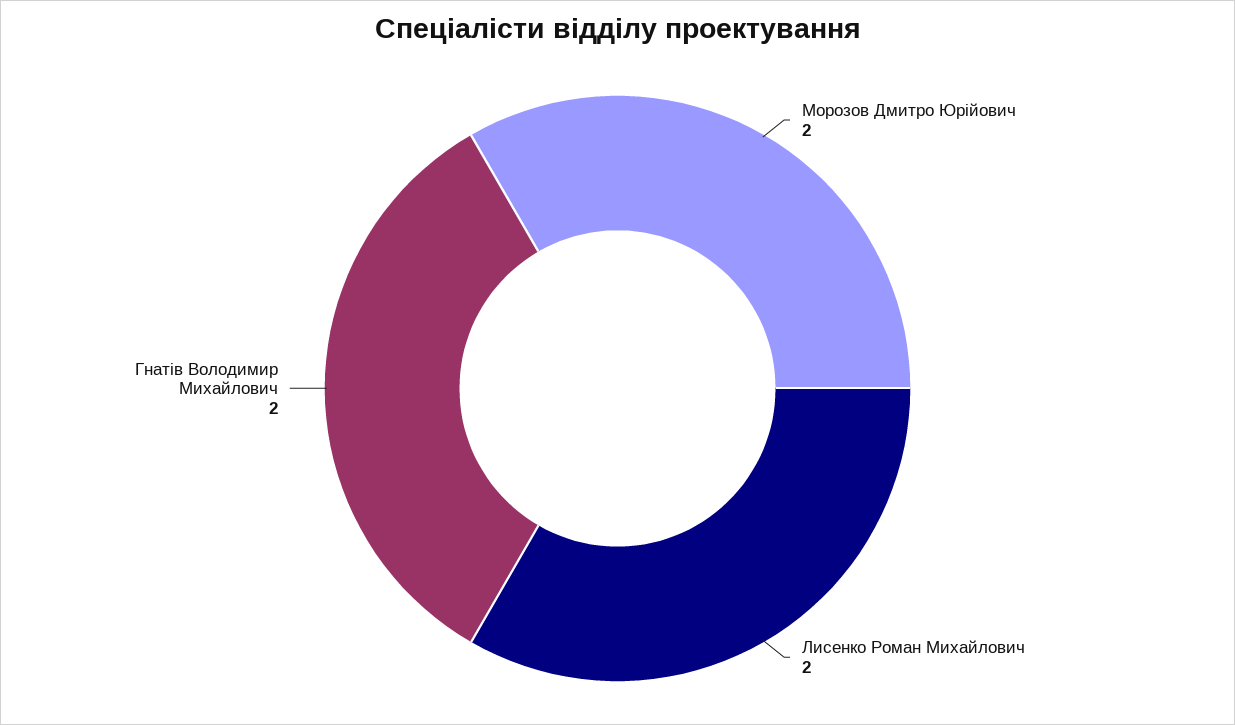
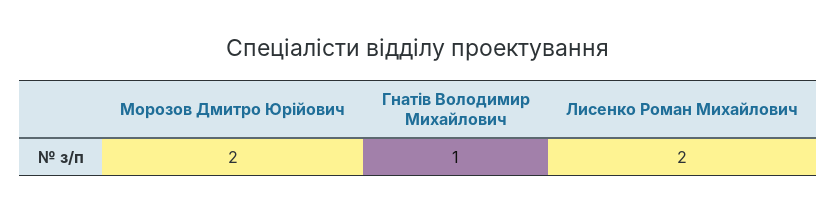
Гнатів Володимир Михайлович: 2 -> 1

